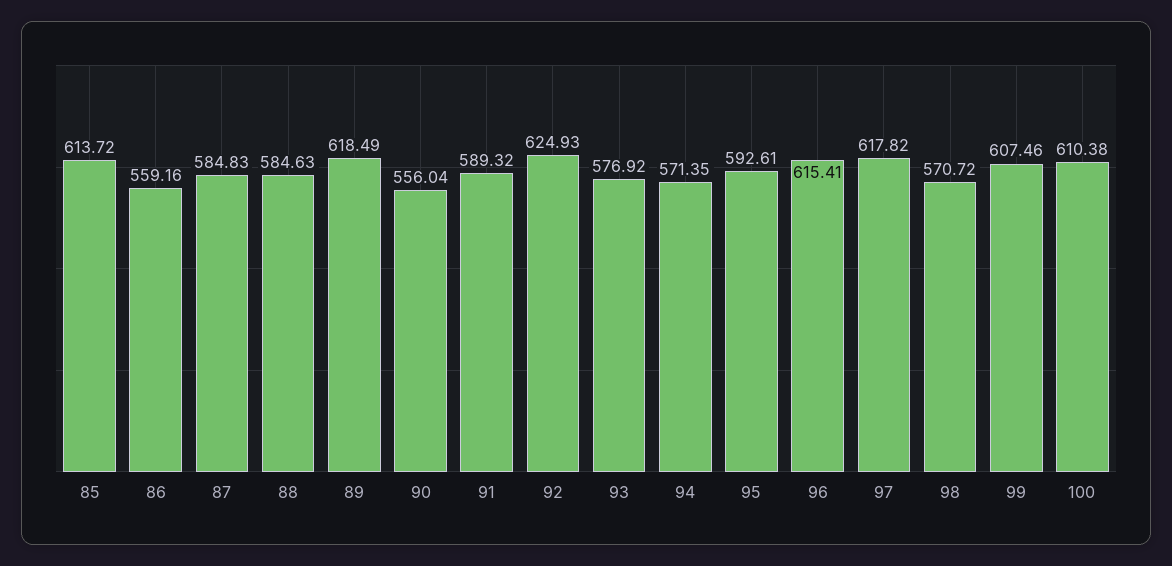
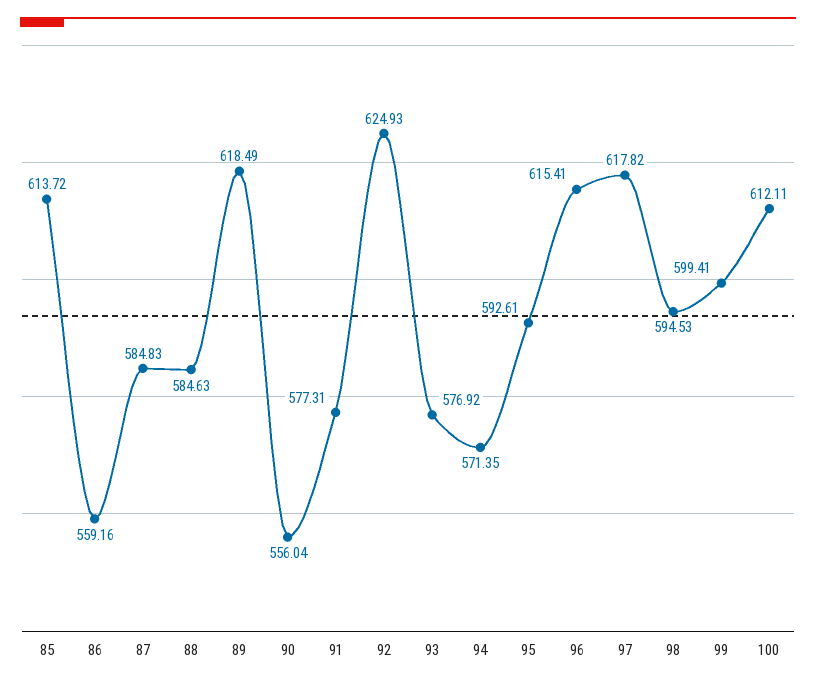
91: 589.32 -> 577.31
98: 570.72 -> 594.53
99: 607.46 -> 599.41
100: 610.38 -> 612.11

